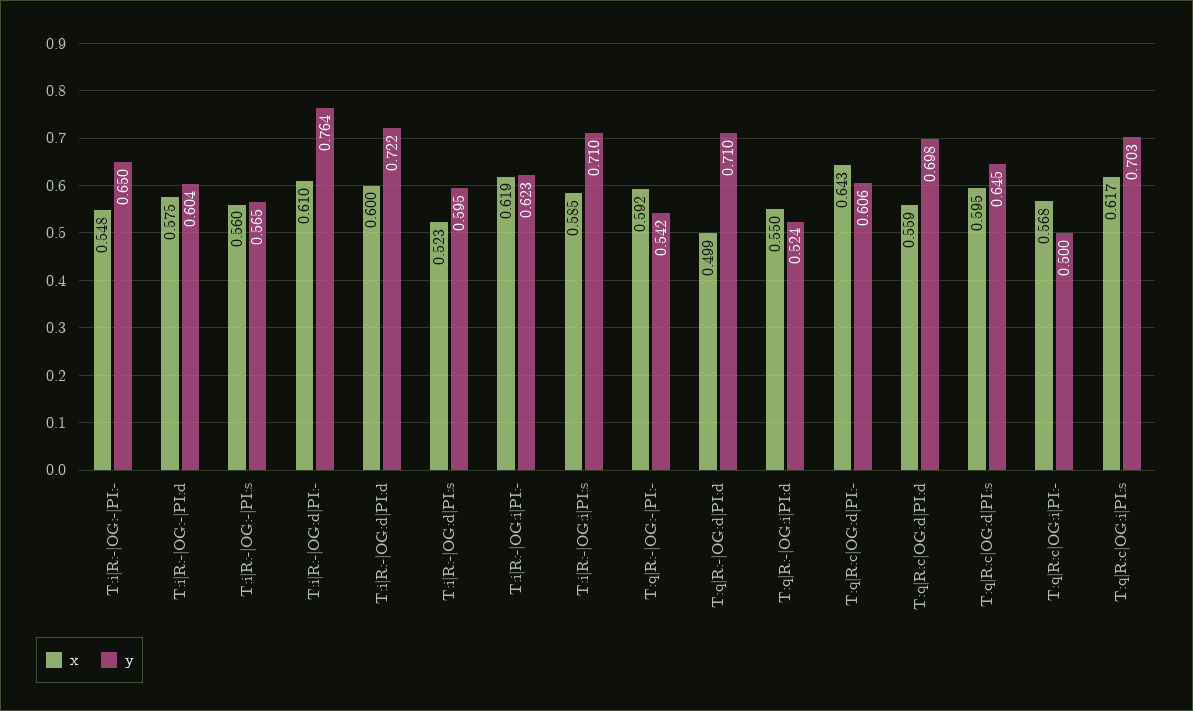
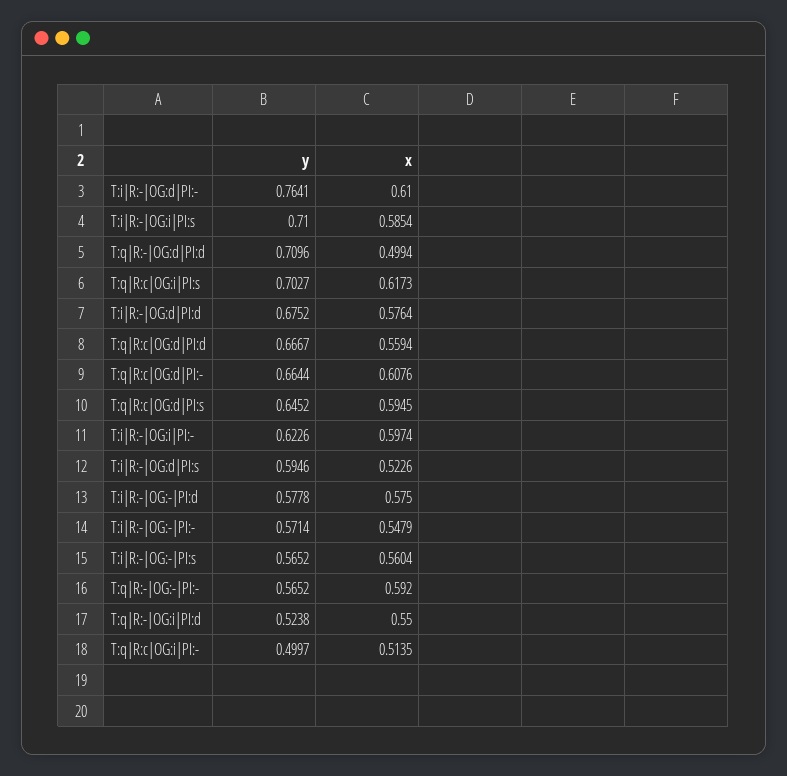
y, T:i|R:-|OG:-|PI:-: 0.65 -> 0.5714
y, T:i|R:-|OG:-|PI:d: 0.604 -> 0.5778
x, T:i|R:-|OG:d|PI:d: 0.6 -> 0.5764
y, T:i|R:-|OG:d|PI:d: 0.722 -> 0.6752
x, T:i|R:-|OG:i|PI:-: 0.619 -> 0.5974
y, T:q|R:-|OG:-|PI:-: 0.542 -> 0.5652
x, T:q|R:c|OG:d|PI:-: 0.643 -> 0.6076
y, T:q|R:c|OG:d|PI:-: 0.606 -> 0.6644
y, T:q|R:c|OG:d|PI:d: 0.698 -> 0.6667
x, T:q|R:c|OG:i|PI:-: 0.568 -> 0.5135

